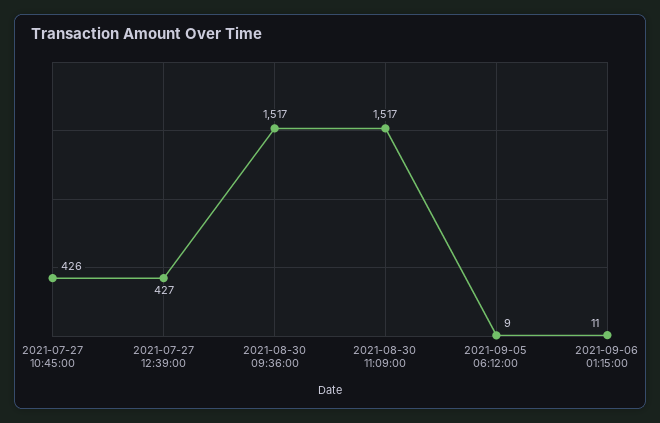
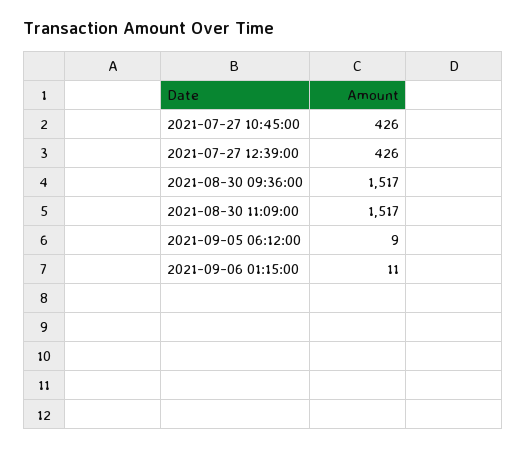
2021-07-27 12:39:00: 427 -> 426

